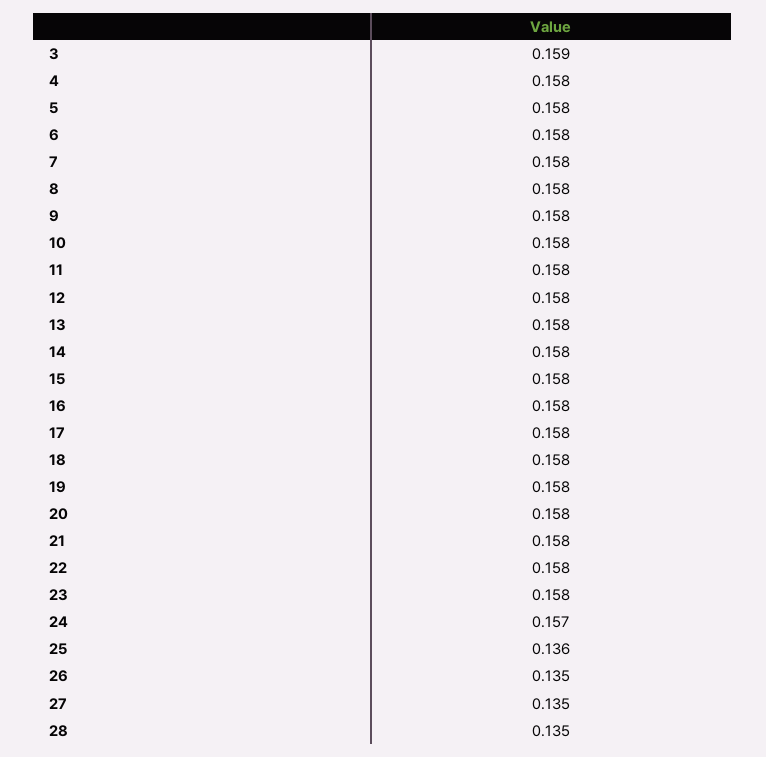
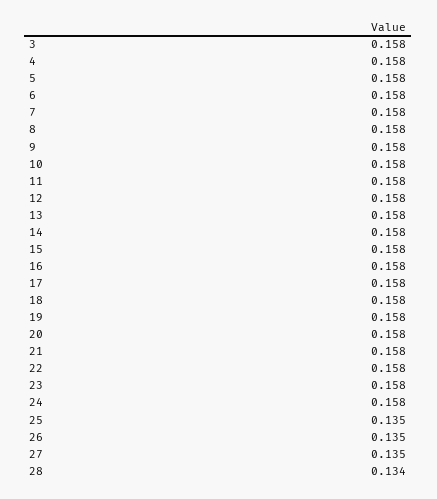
3: 0.159 -> 0.158
24: 0.157 -> 0.158
25: 0.136 -> 0.135
28: 0.135 -> 0.134

